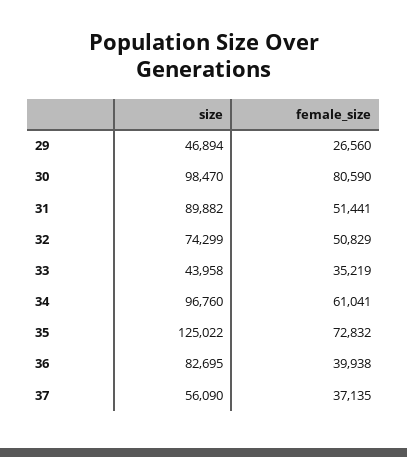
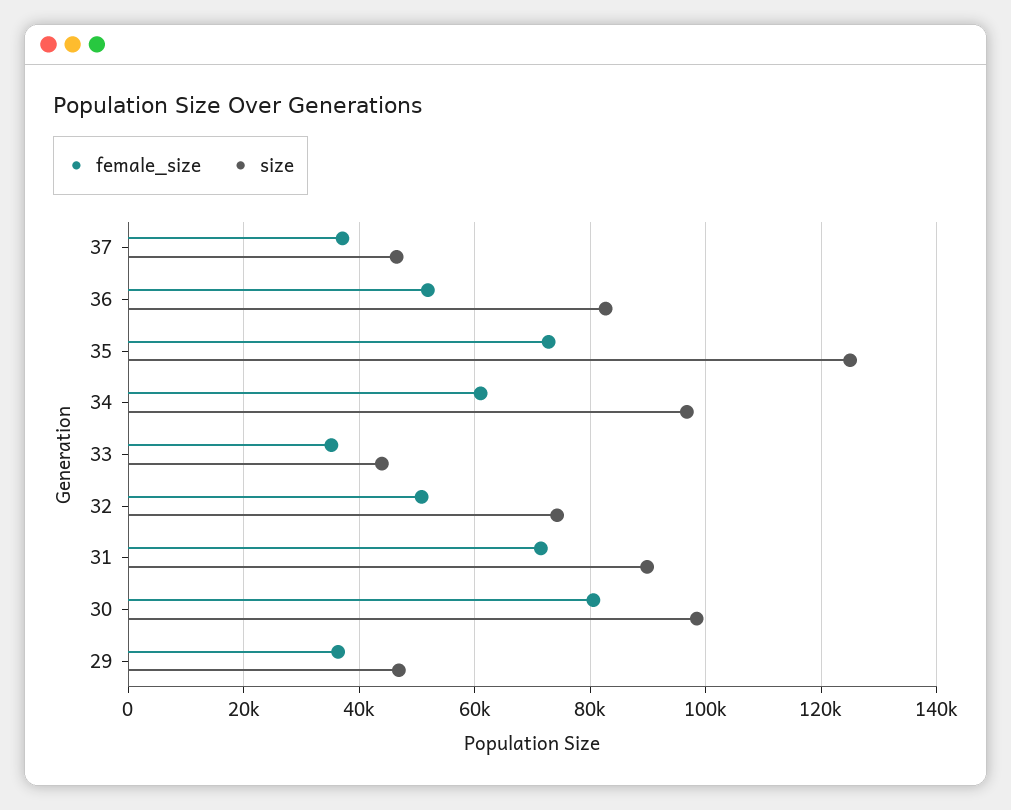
female_size, 29: 26560 -> 36000
female_size, 31: 51441 -> 72000
female_size, 36: 39938 -> 52000
size, 37: 56090 -> 46000

